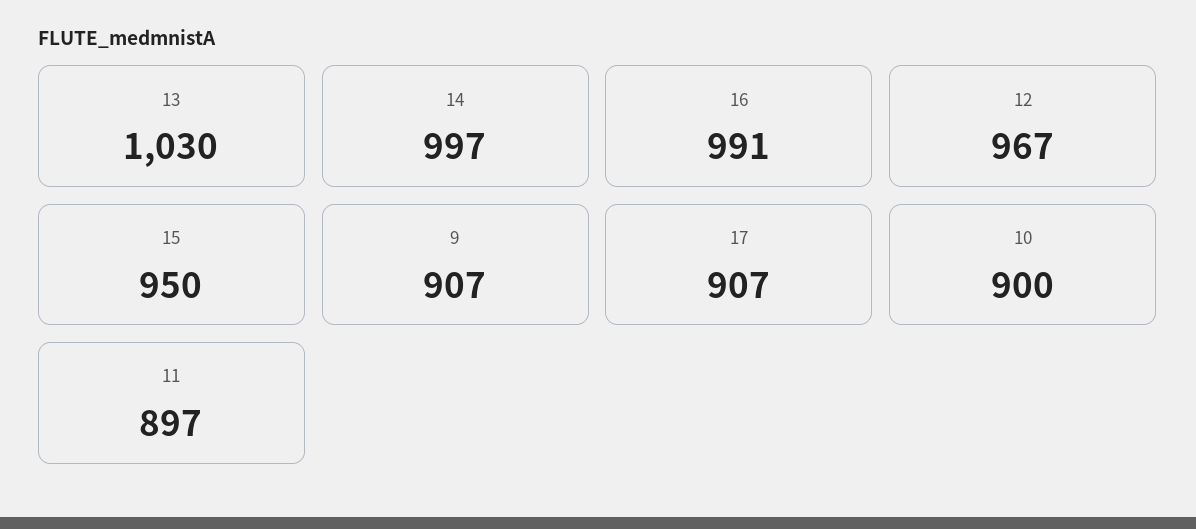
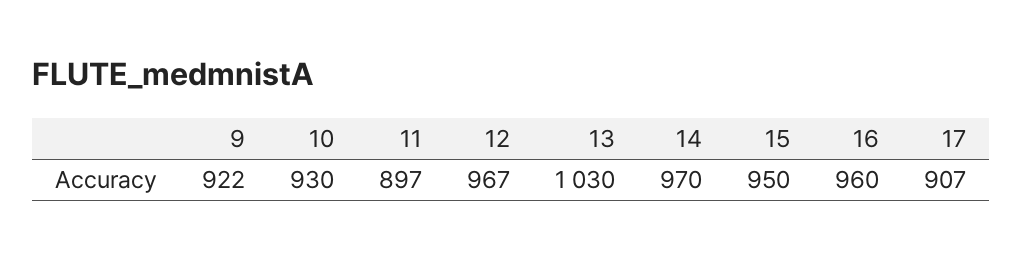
14: 997 -> 970
16: 991 -> 960
9: 907 -> 922
10: 900 -> 930

